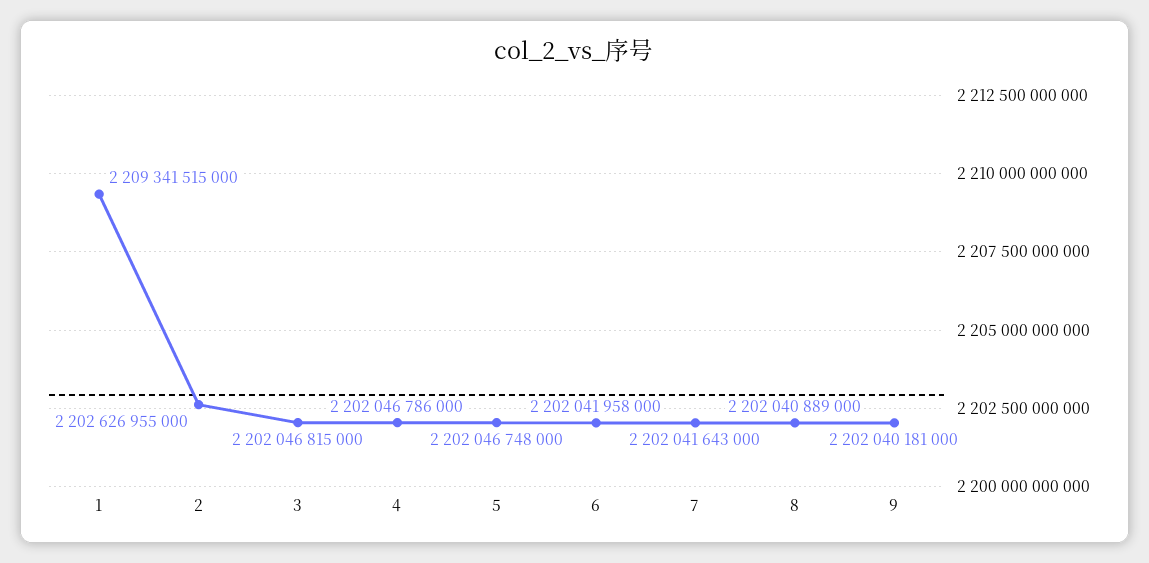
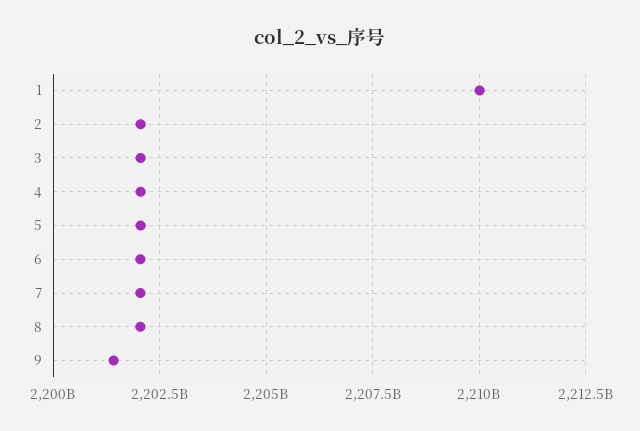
1: 2209341515000 -> 2210000000000
2: 2202626955000 -> 2202000000000
9: 2202040181000 -> 2201500000000

